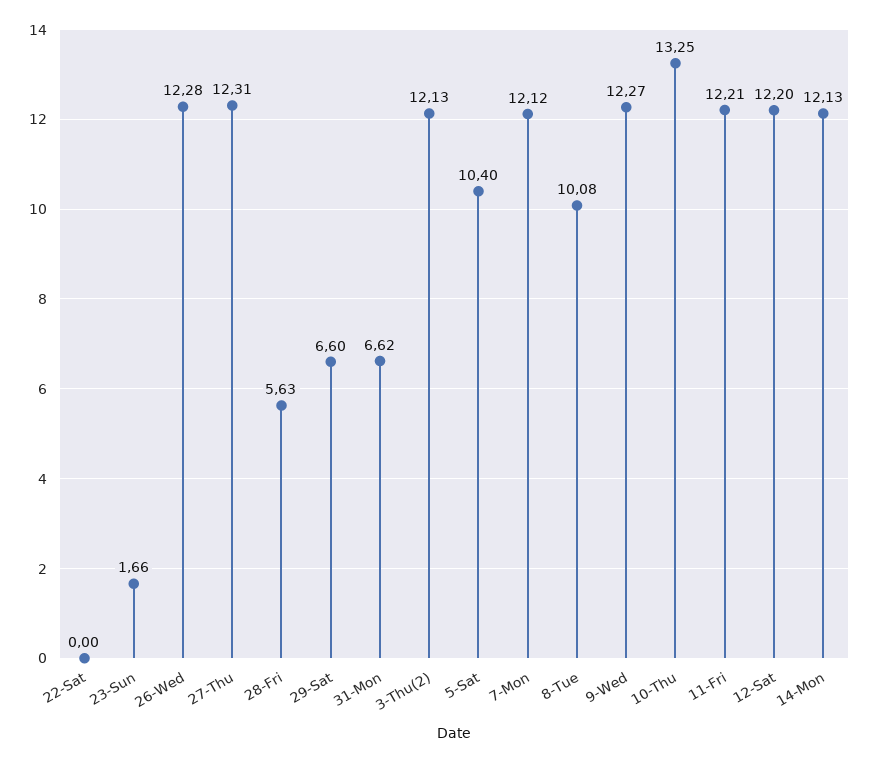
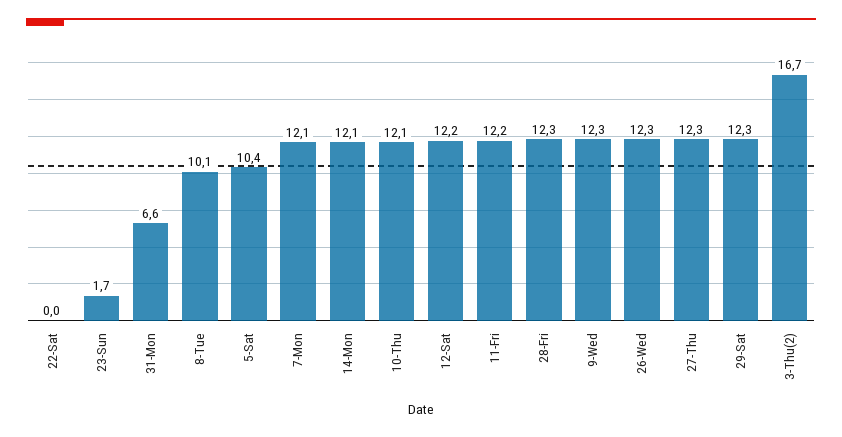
28-Fri: 5.63 -> 12.3
29-Sat: 6.6 -> 12.3
3-Thu(2): 12.13 -> 16.7
10-Thu: 13.25 -> 12.1

